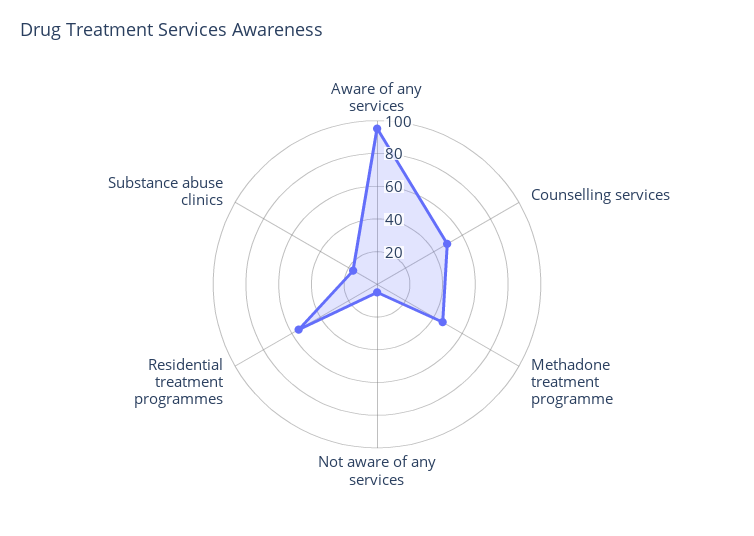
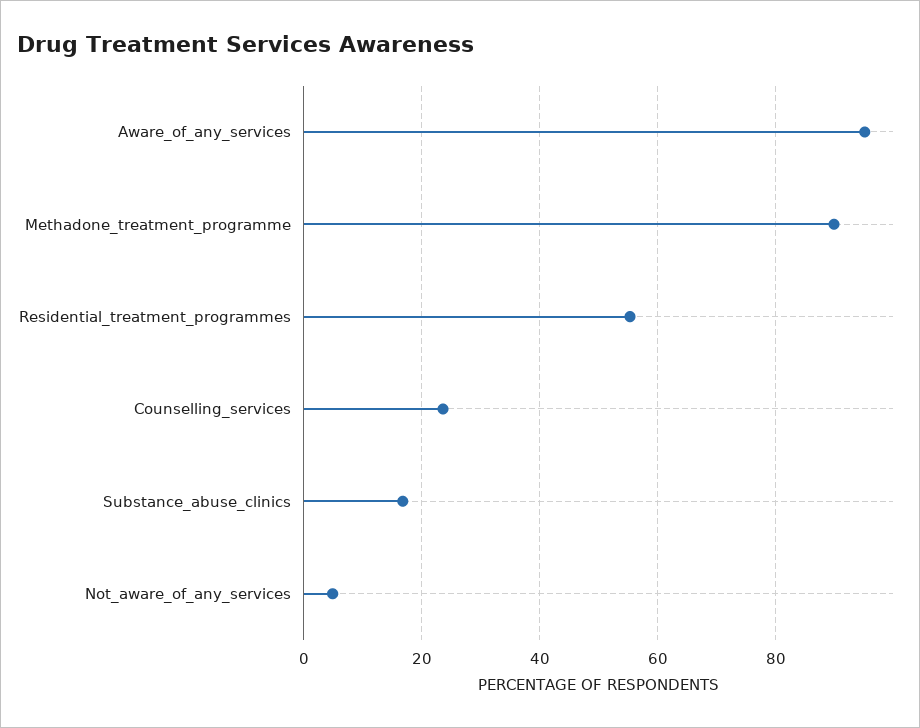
Counselling services: 50 -> 24
Methadone treatment programme: 45 -> 90

